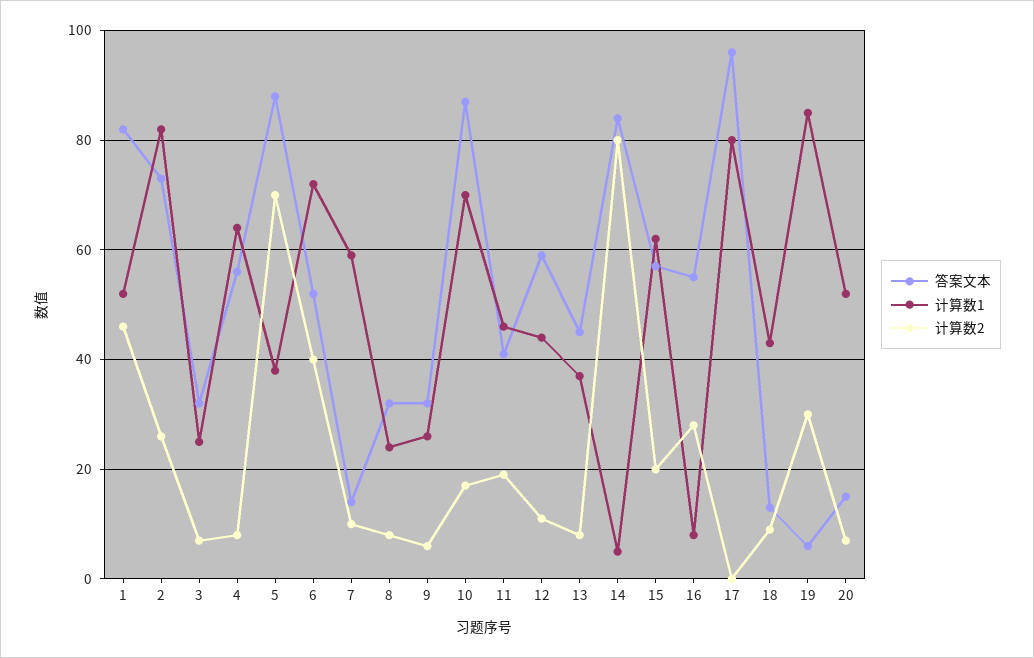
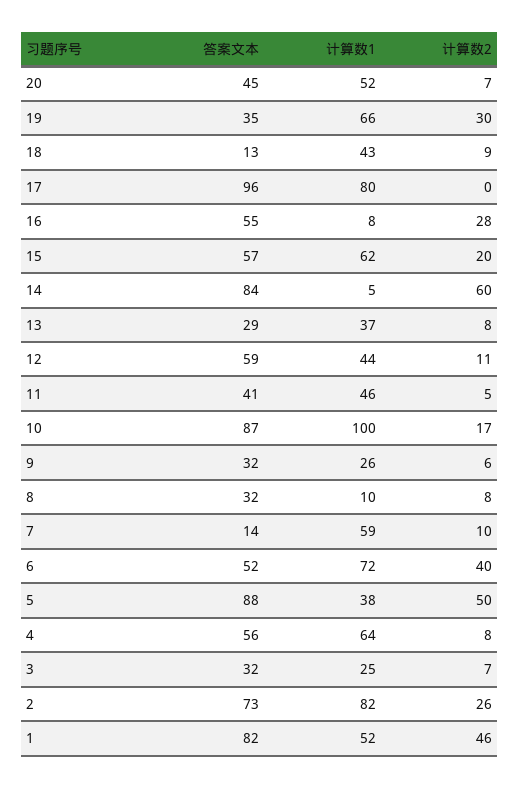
计算数2, 5: 70 -> 50
计算数1, 8: 25 -> 10
计算数1, 10: 70 -> 100
计算数2, 11: 20 -> 5
答案文本, 13: 45 -> 29
计算数2, 14: 80 -> 60
答案文本, 19: 5 -> 35
计算数1, 19: 85 -> 66
答案文本, 20: 15 -> 45

